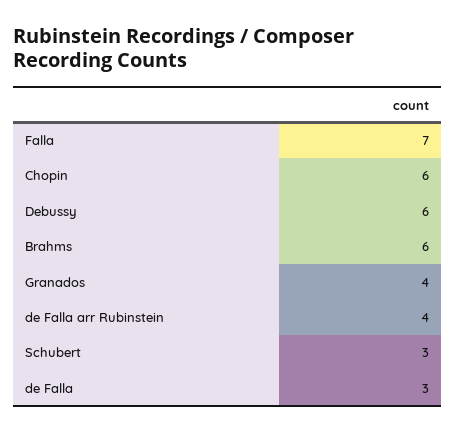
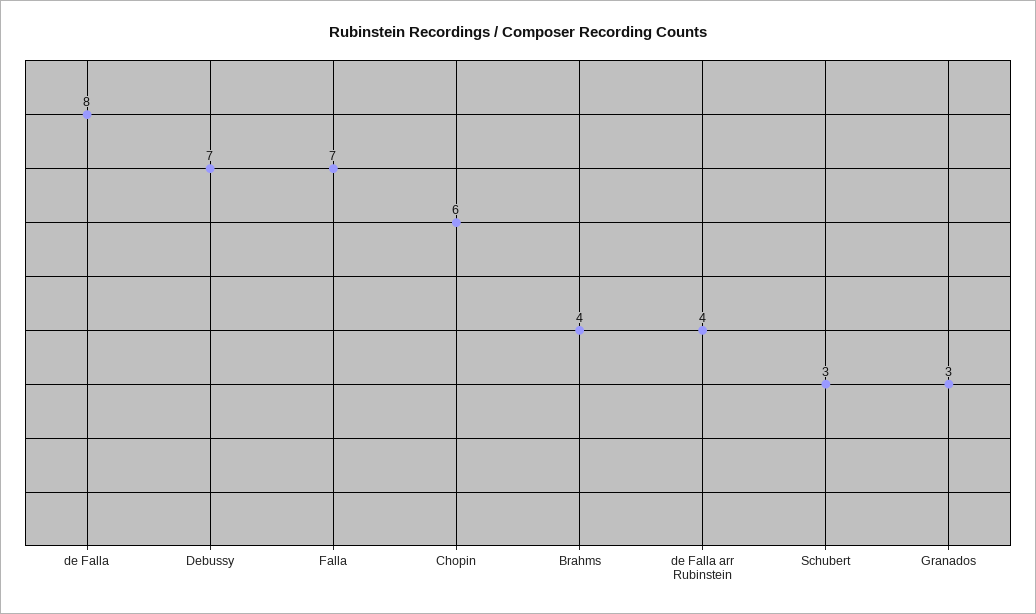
Debussy: 6 -> 7
Brahms: 6 -> 4
Granados: 4 -> 3
de Falla: 3 -> 8

